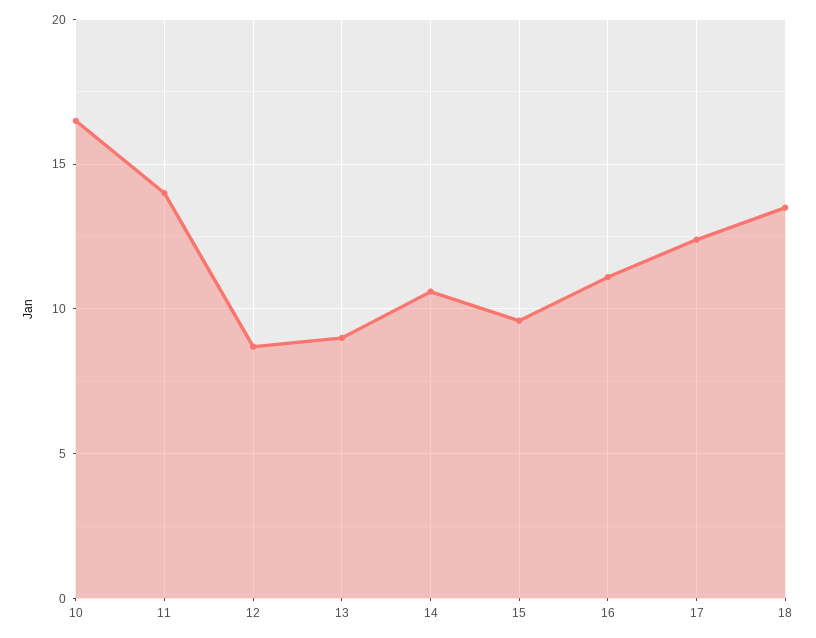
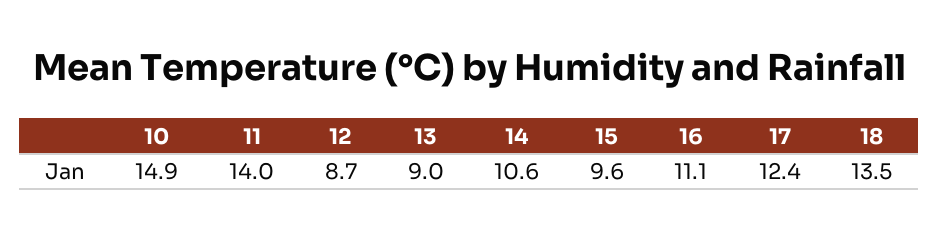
10: 16.5 -> 14.9

